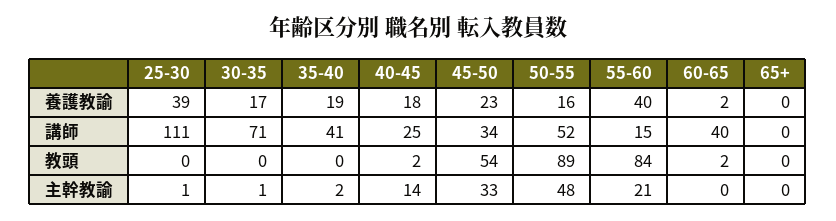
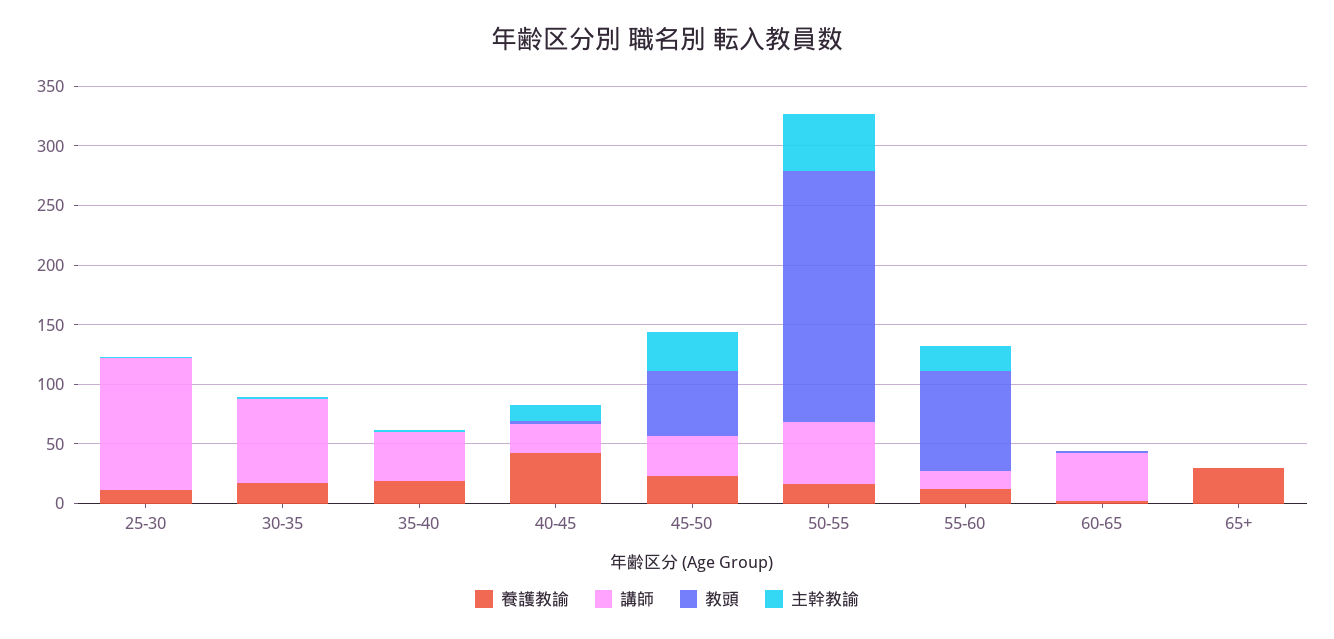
養護教諭, 25-30: 39 -> 10
養護教諭, 40-45: 18 -> 40
養護教諭, 55-60: 40 -> 10
養護教諭, 65+: 0 -> 30
教頭, 50-55: 89 -> 210

